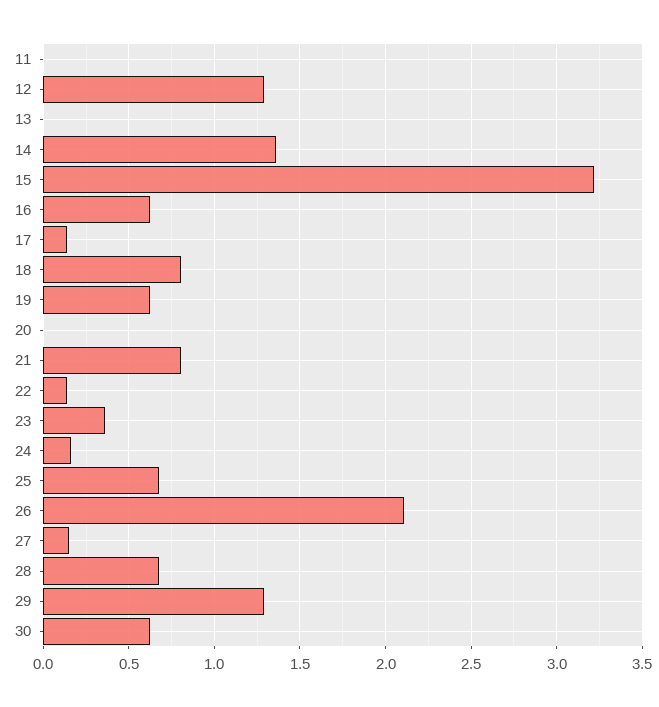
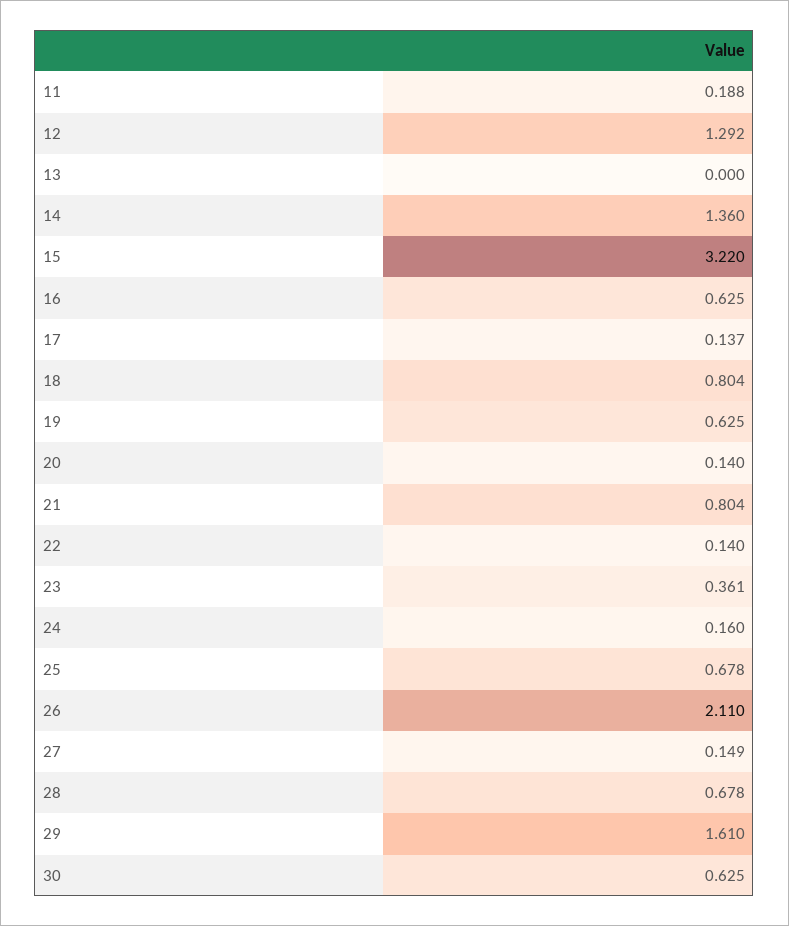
11: 0 -> 0.188
20: 0 -> 0.14
29: 1.3 -> 1.61

